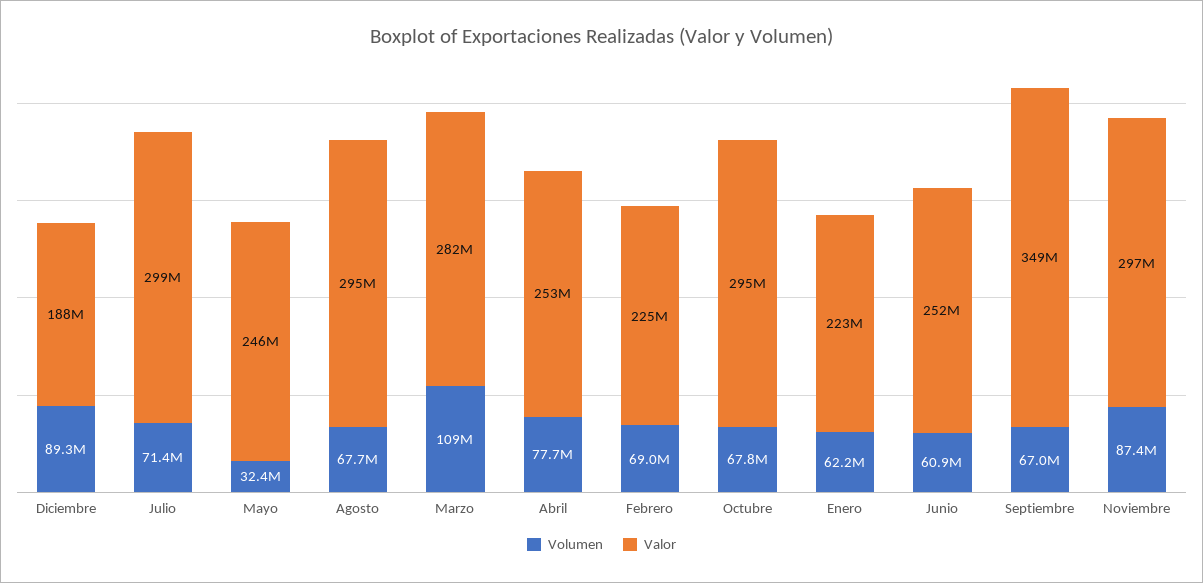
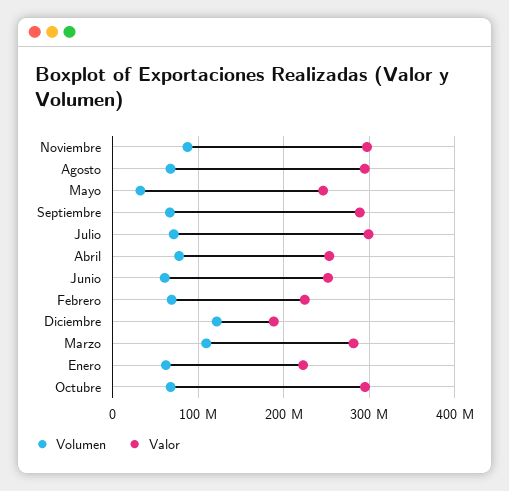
Volumen, Diciembre: 89300000 -> 120000000
Valor, Septiembre: 349000000 -> 290000000

